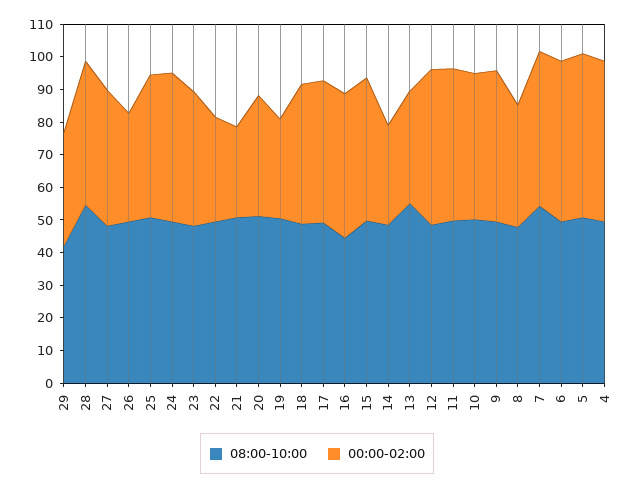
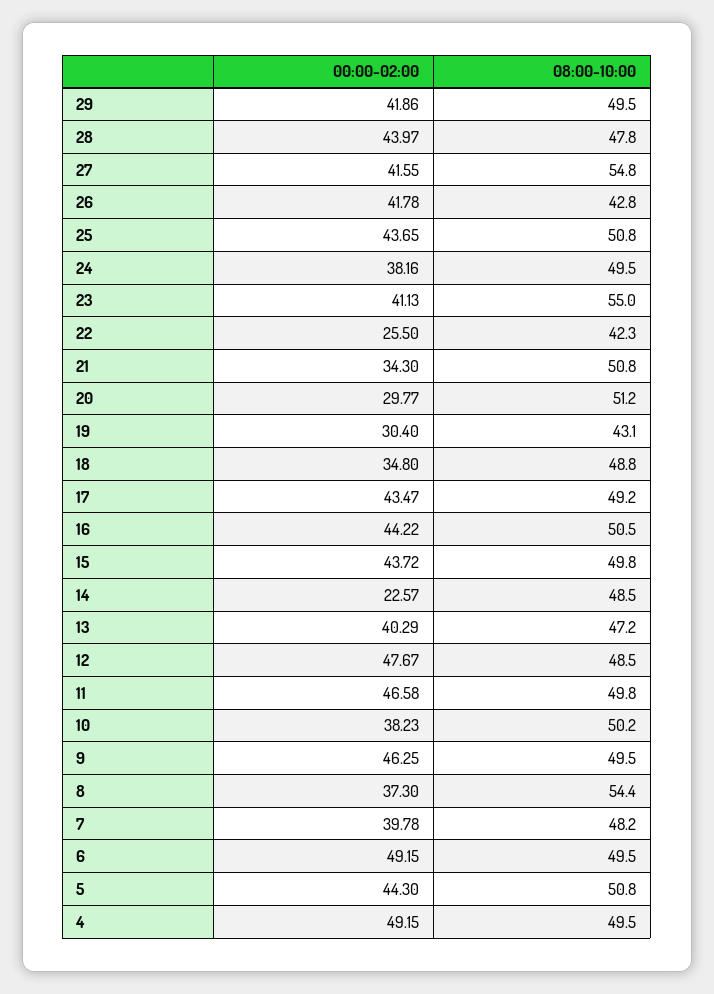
08:00-10:00, 29: 42.5 -> 49.5
00:00-02:00, 29: 35 -> 41.86
08:00-10:00, 28: 55 -> 47.8
08:00-10:00, 27: 47.5 -> 54.8
08:00-10:00, 26: 50 -> 42.8
00:00-02:00, 26: 32.5 -> 41.78
00:00-02:00, 24: 45 -> 38.16
08:00-10:00, 23: 47.5 -> 55
08:00-10:00, 22: 50 -> 42.3
00:00-02:00, 22: 32.5 -> 25.5
00:00-02:00, 21: 27.5 -> 34.3
00:00-02:00, 20: 37.5 -> 29.77
08:00-10:00, 19: 50 -> 43.1
00:00-02:00, 18: 42.5 -> 34.8
08:00-10:00, 16: 45 -> 50.5
00:00-02:00, 14: 30 -> 22.57
08:00-10:00, 13: 55 -> 47.2
00:00-02:00, 13: 35 -> 40.29
00:00-02:00, 10: 45 -> 38.23
08:00-10:00, 8: 47.5 -> 54.4
08:00-10:00, 7: 55 -> 48.2
00:00-02:00, 7: 47.5 -> 39.78
00:00-02:00, 5: 50 -> 44.3

